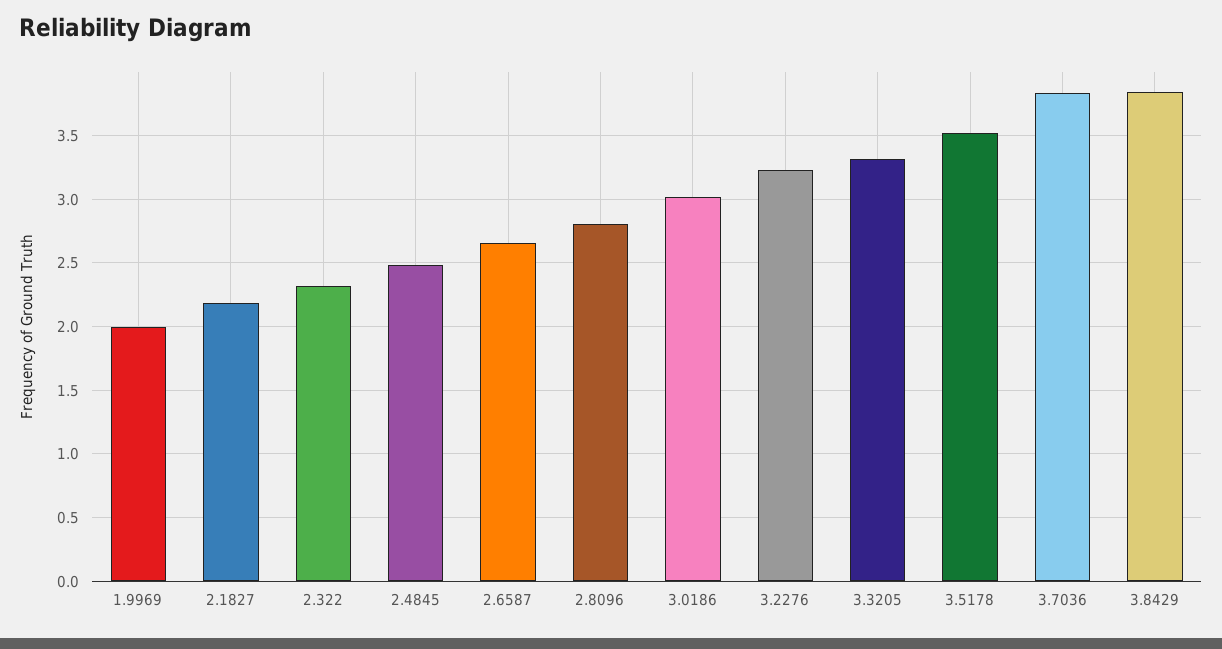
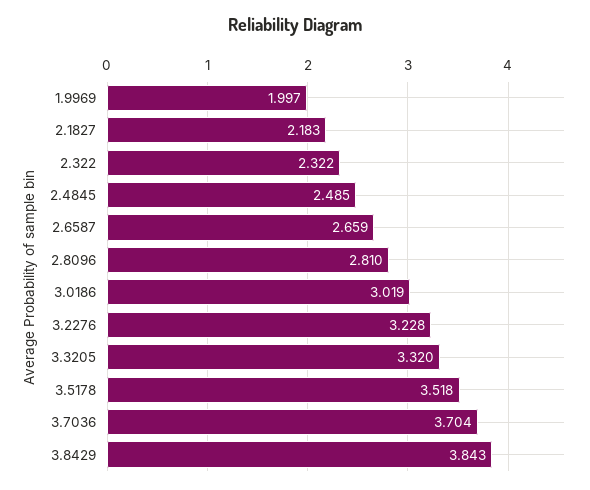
3.7036: 3.85 -> 3.704

